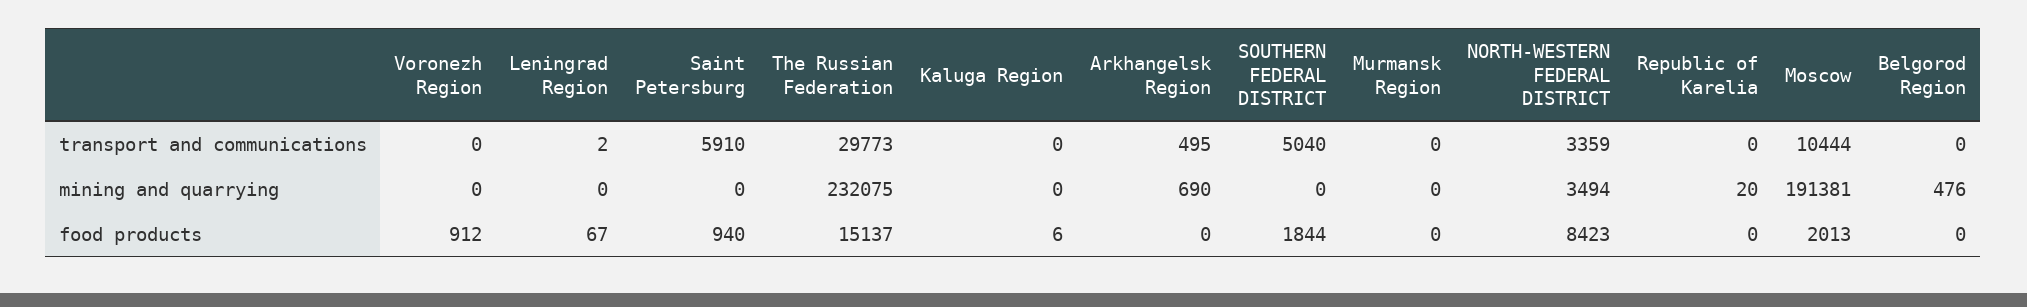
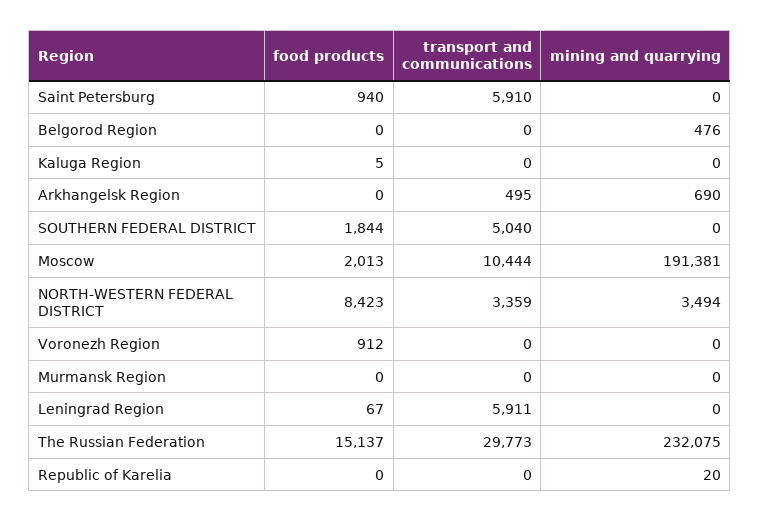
Leningrad Region, transport and communications: 2 -> 5911
Kaluga Region, food products: 6 -> 5

